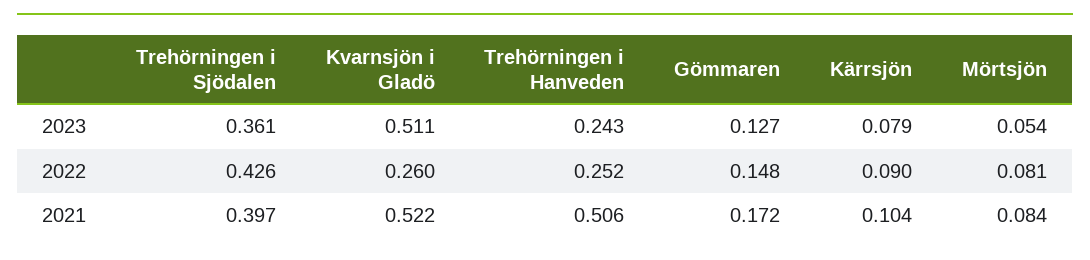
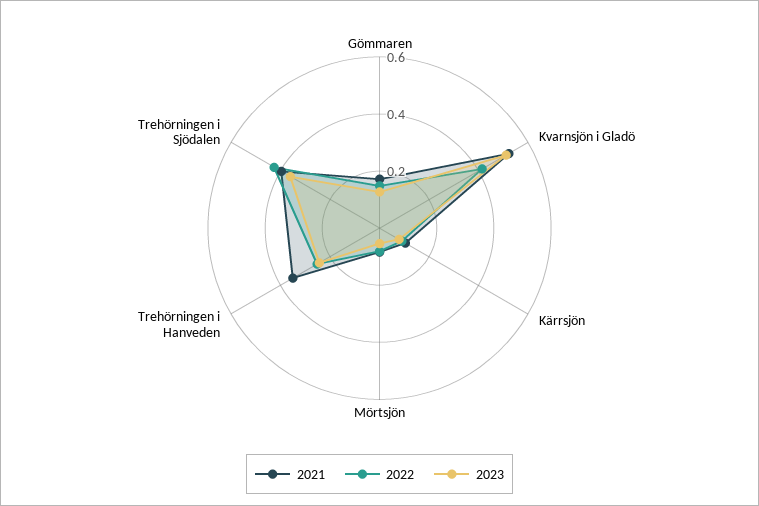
2022, Kvarnsjön i Gladö: 0.26 -> 0.4
2021, Trehörningen i Hanveden: 0.506 -> 0.35

